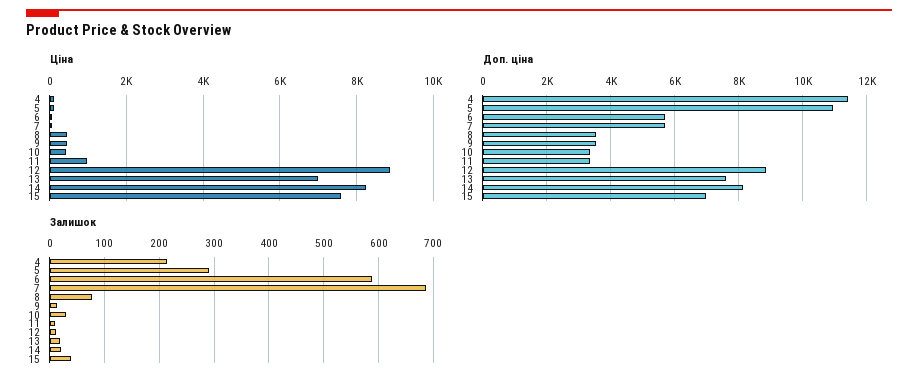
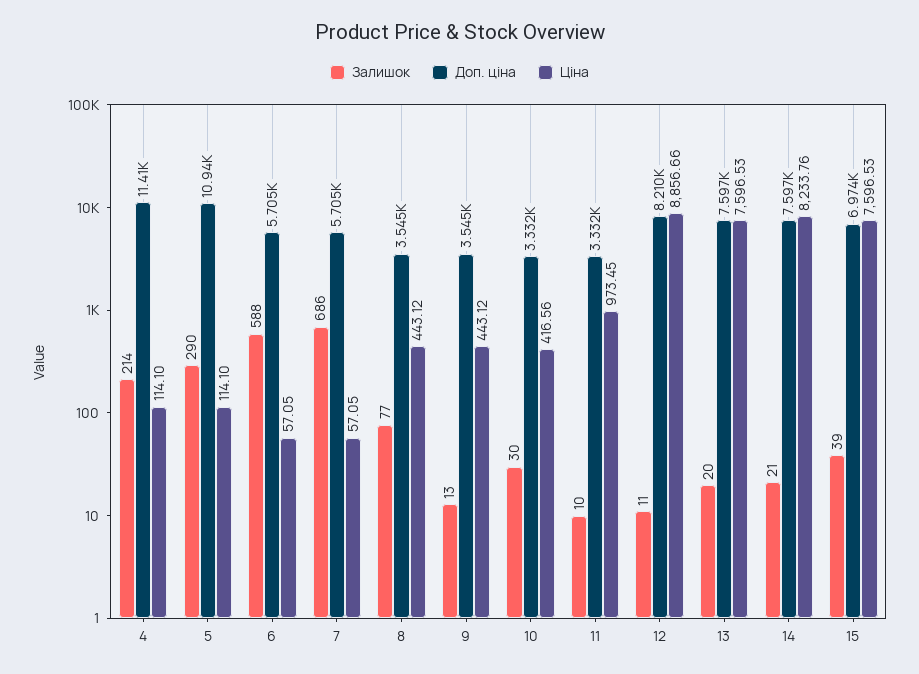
Ціна, 13: 7000 -> 7596.53
Доп. ціна, 12: 8800 -> 8210
Доп. ціна, 14: 8200 -> 7597

